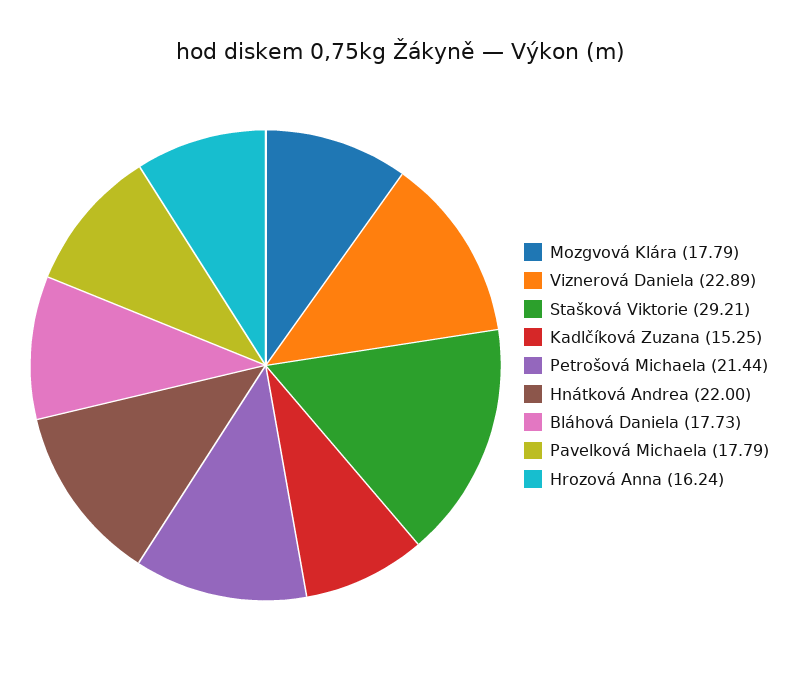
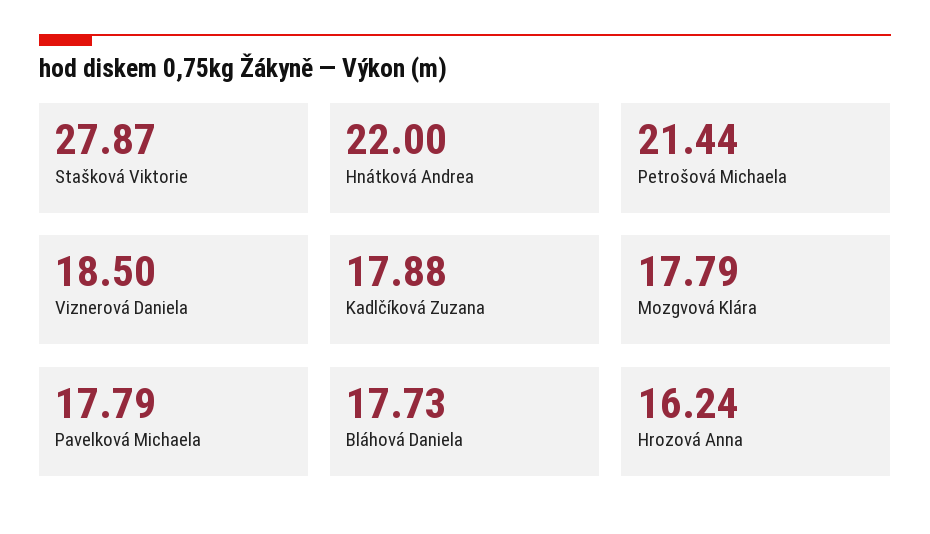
Viznerová Daniela: 22.89 -> 18.5
Stašková Viktorie: 29.21 -> 27.87
Kadlčíková Zuzana: 15.25 -> 17.88

